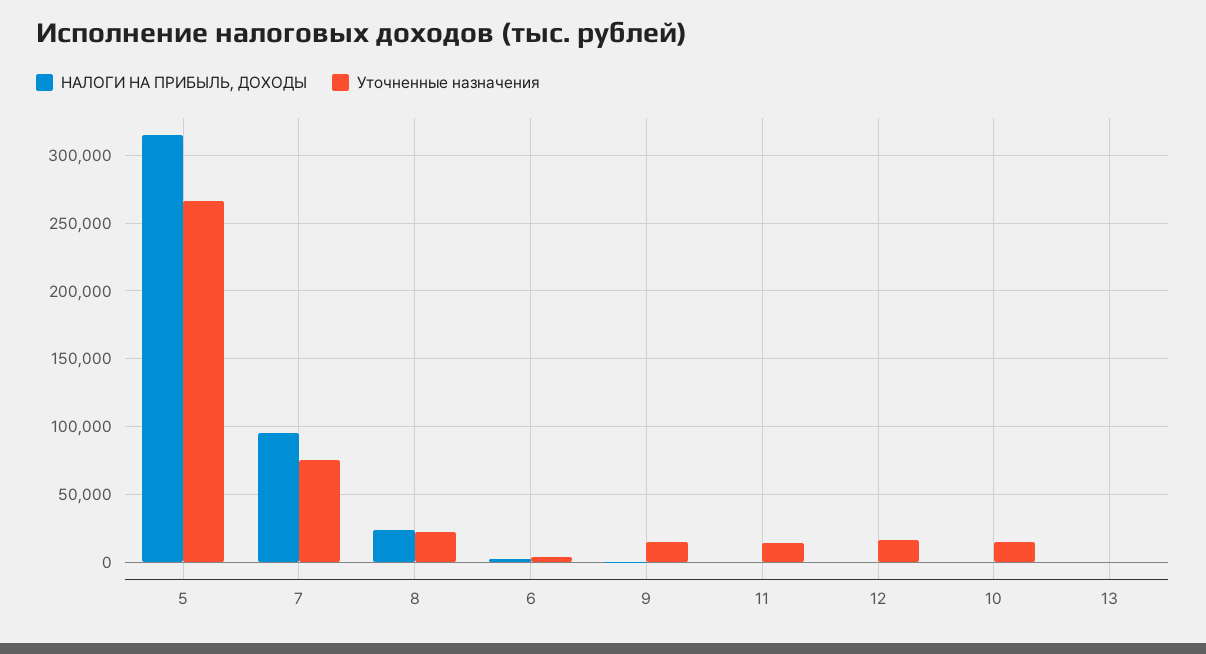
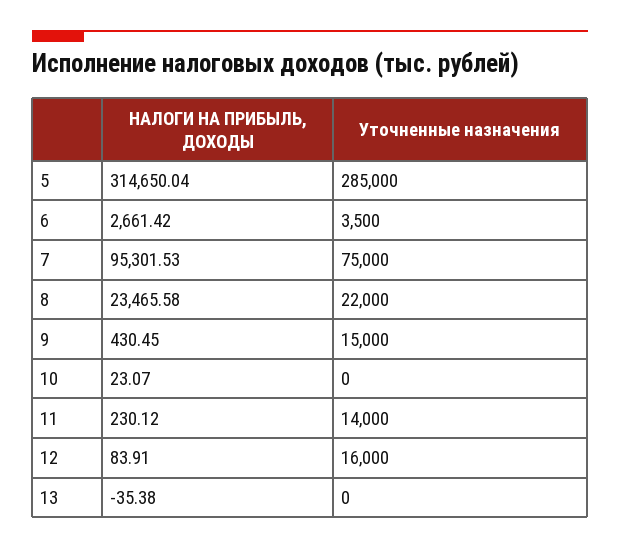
Уточненные назначения, 5: 265000 -> 285000
Уточненные назначения, 10: 15000 -> 0

